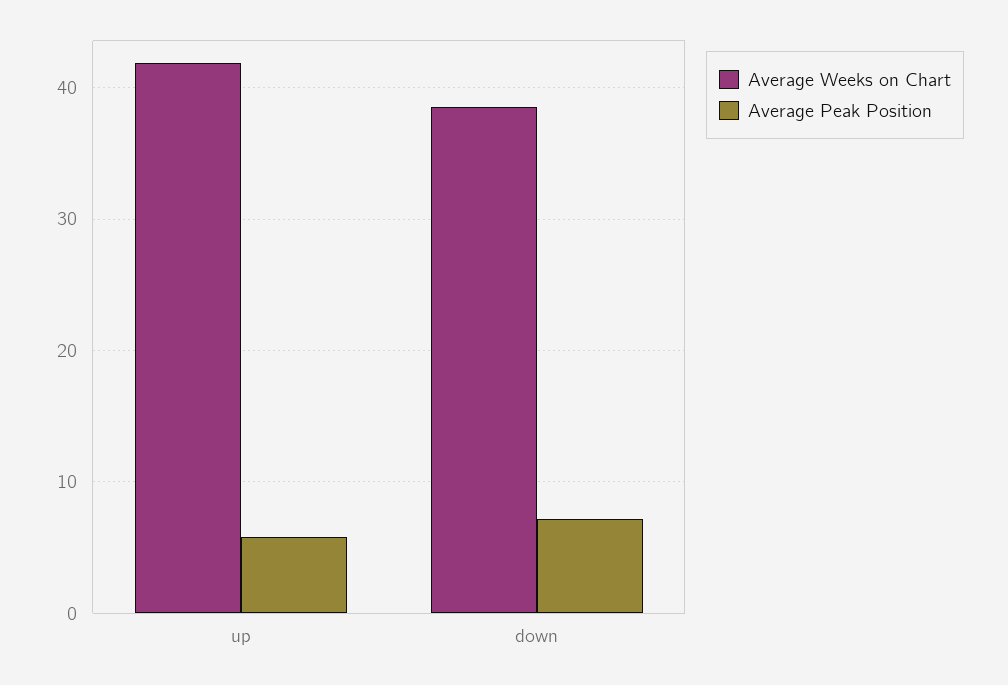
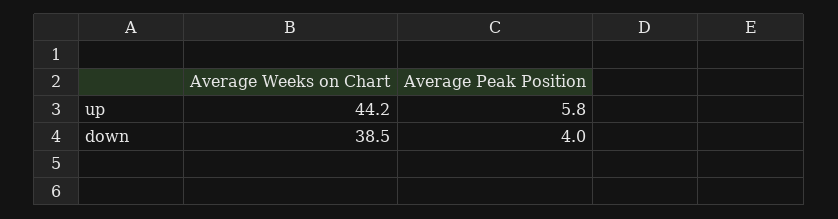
Average Weeks on Chart, up: 42 -> 44.2
Average Peak Position, down: 7 -> 4

